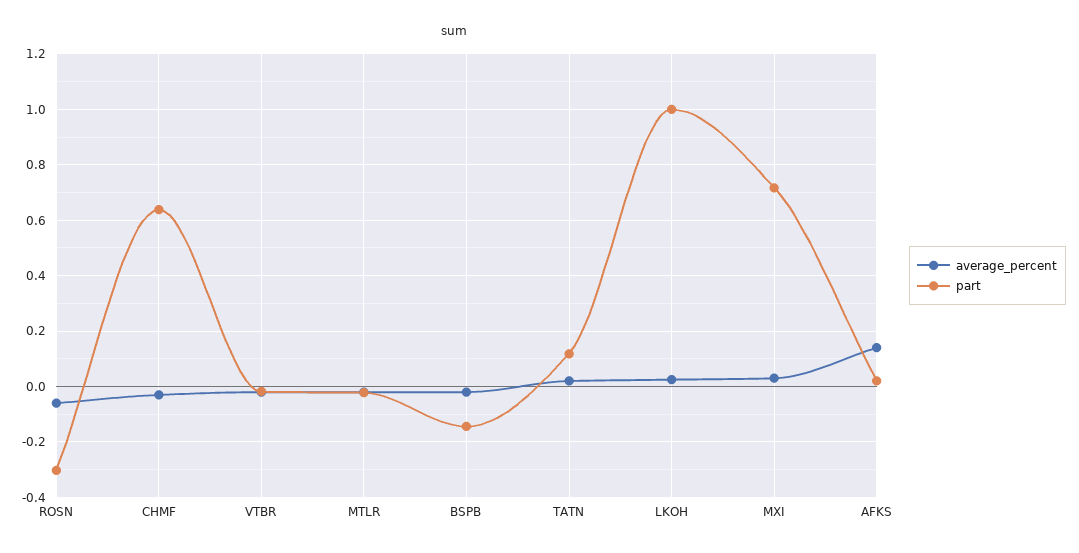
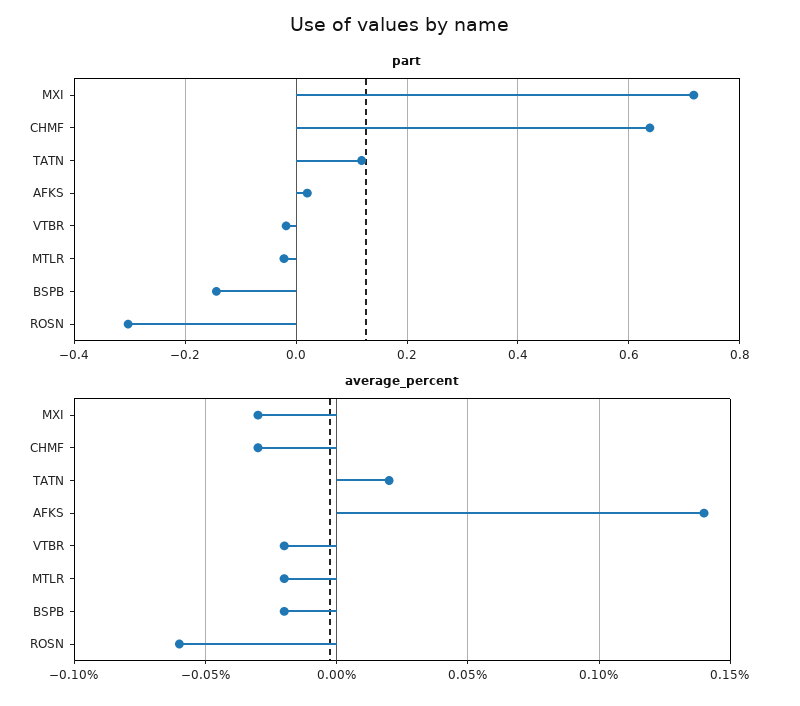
average_percent, LKOH: 0.025 -> none
part, LKOH: 1 -> none
average_percent, MXI: 0.025 -> -0.03

